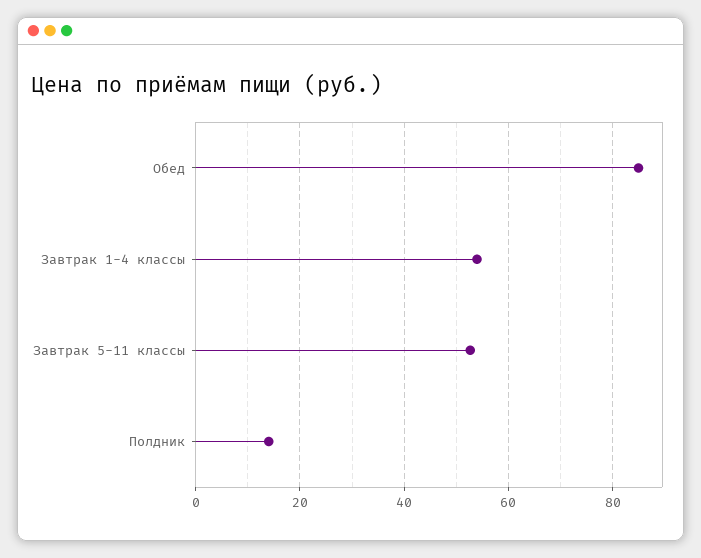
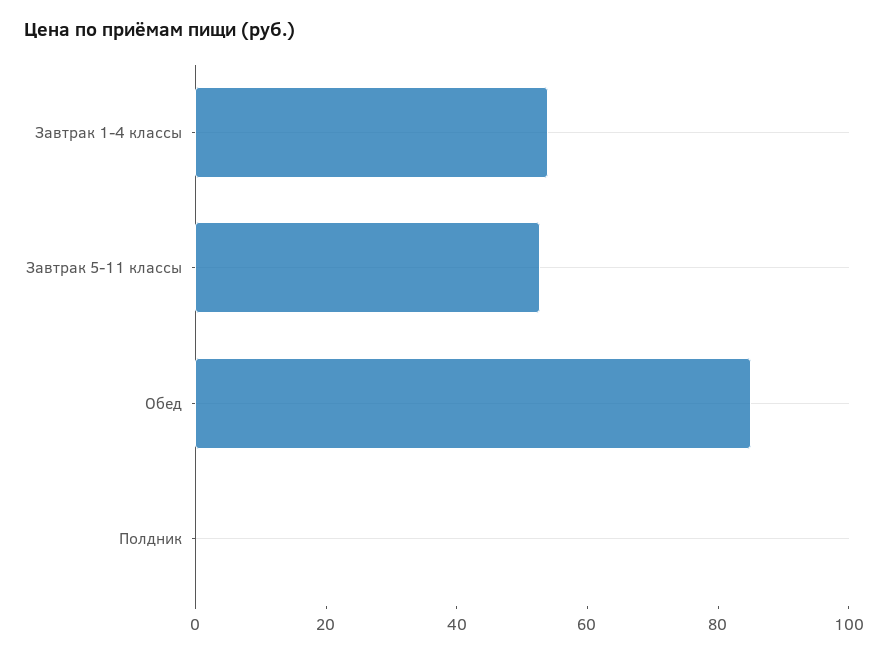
Полдник: 14 -> 0

